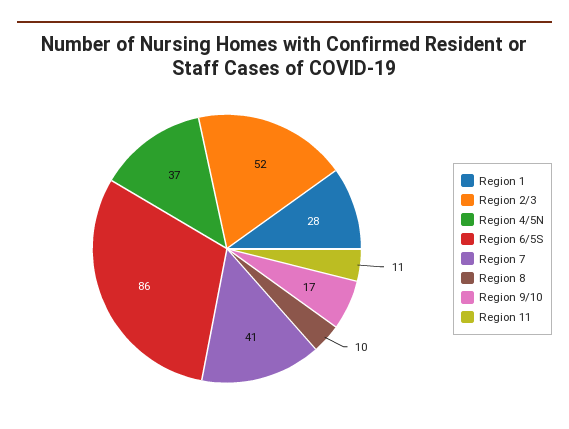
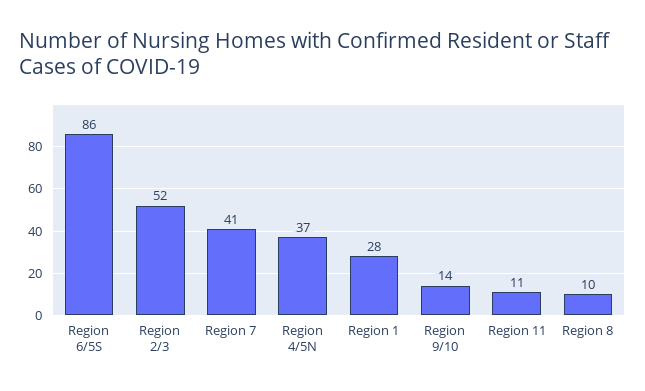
Region 9/10: 17 -> 14

